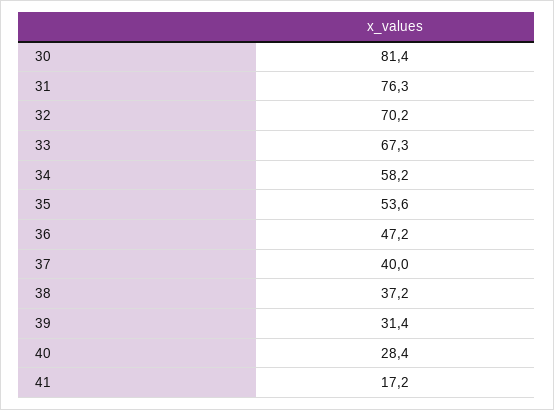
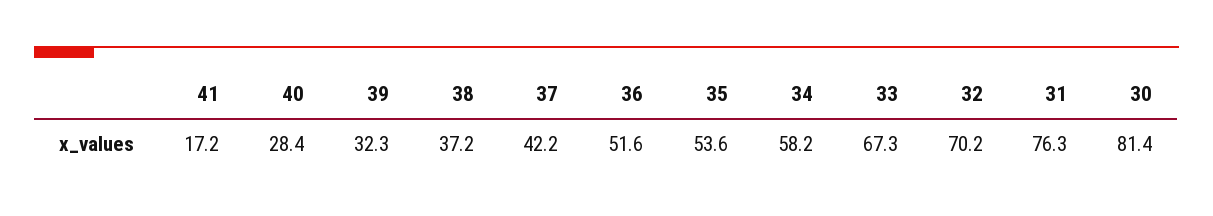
36: 47.2 -> 51.6
37: 40 -> 42.2
39: 31.4 -> 32.3

